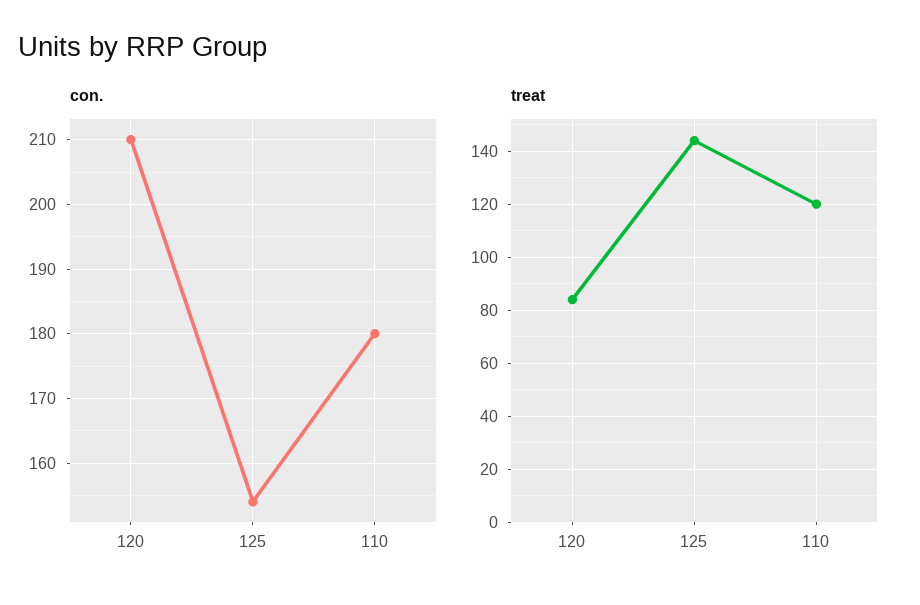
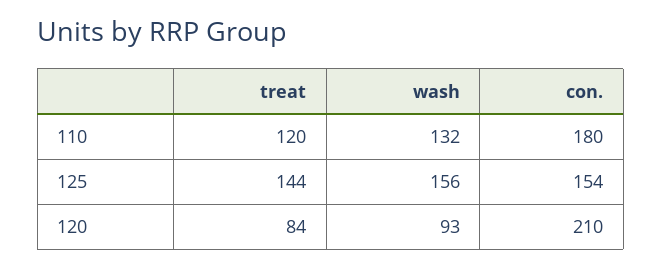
wash, 110: none -> 132
wash, 125: none -> 156
wash, 120: none -> 93

